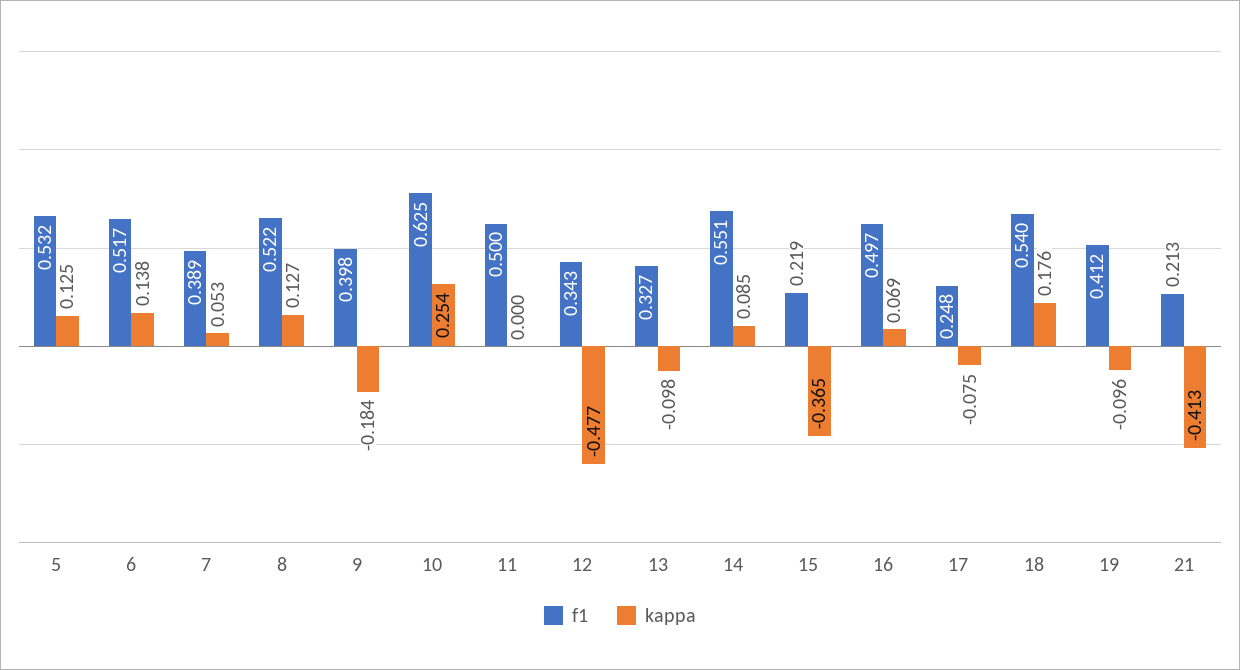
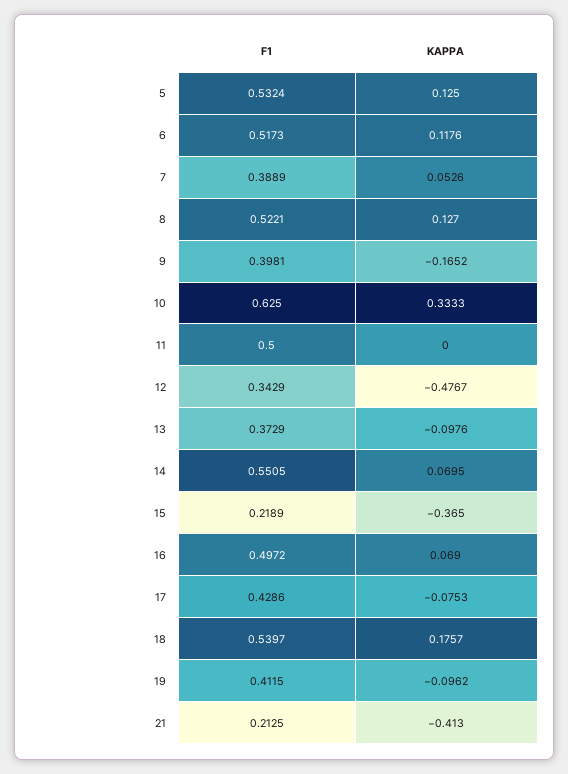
kappa, 6: 0.138 -> 0.1176
kappa, 9: -0.184 -> -0.1652
kappa, 10: 0.254 -> 0.3333
f1, 13: 0.327 -> 0.3729
kappa, 14: 0.085 -> 0.0695
f1, 17: 0.248 -> 0.4286

